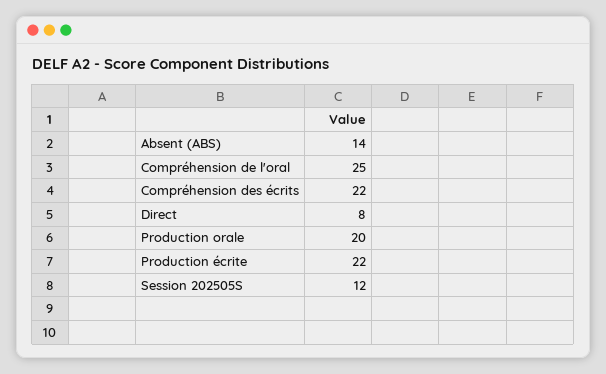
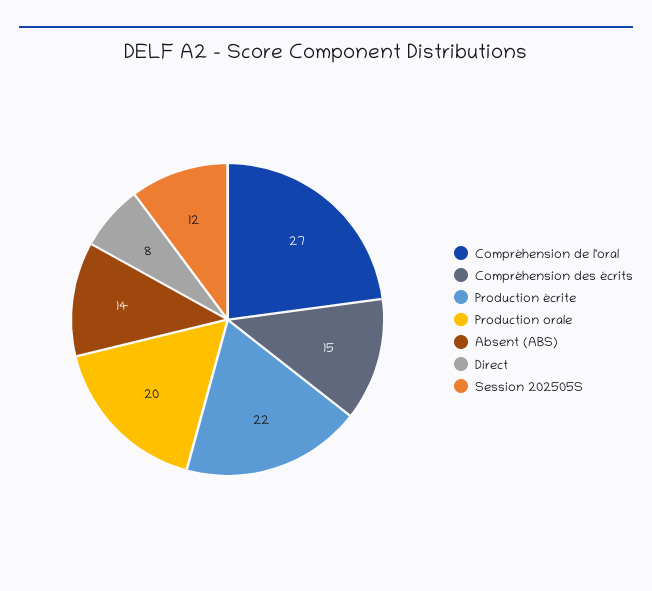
Compréhension de l'oral: 25 -> 27
Compréhension des écrits: 22 -> 15

